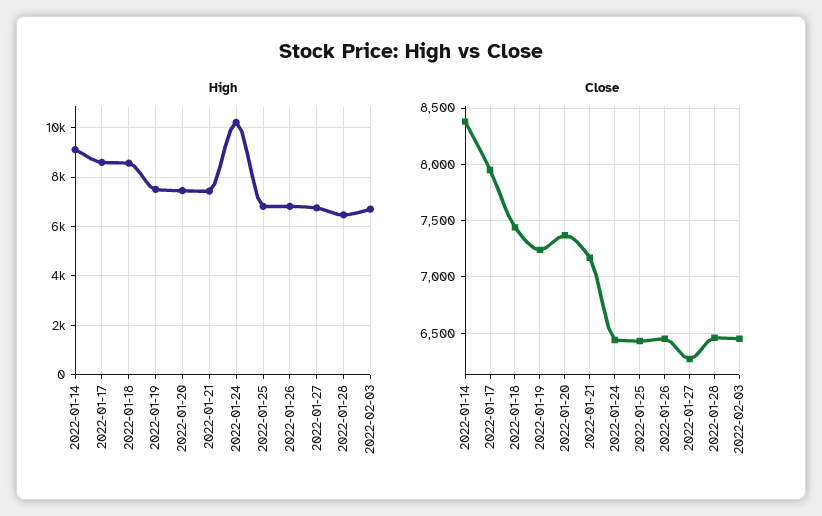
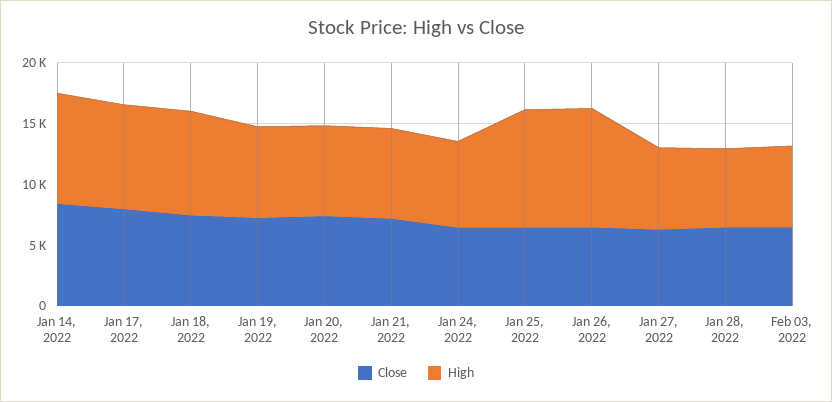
High, 2022-01-24: 10250 -> 7000
High, 2022-01-25: 6750 -> 10000
High, 2022-01-26: 6750 -> 10000

